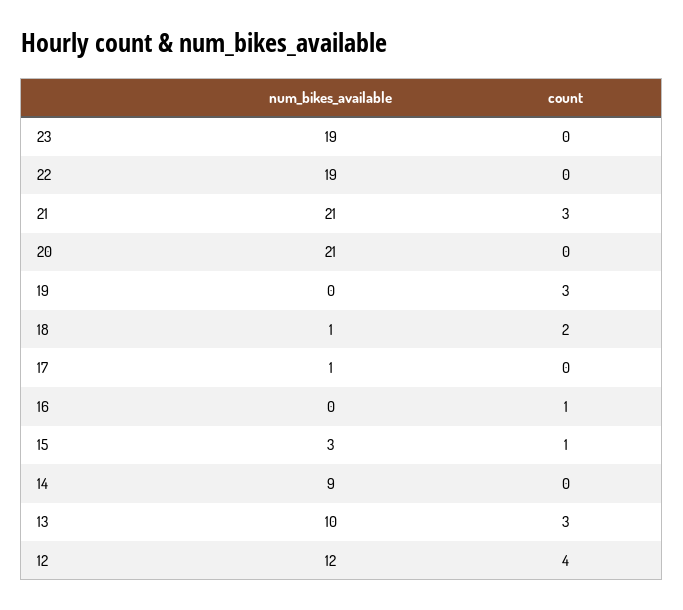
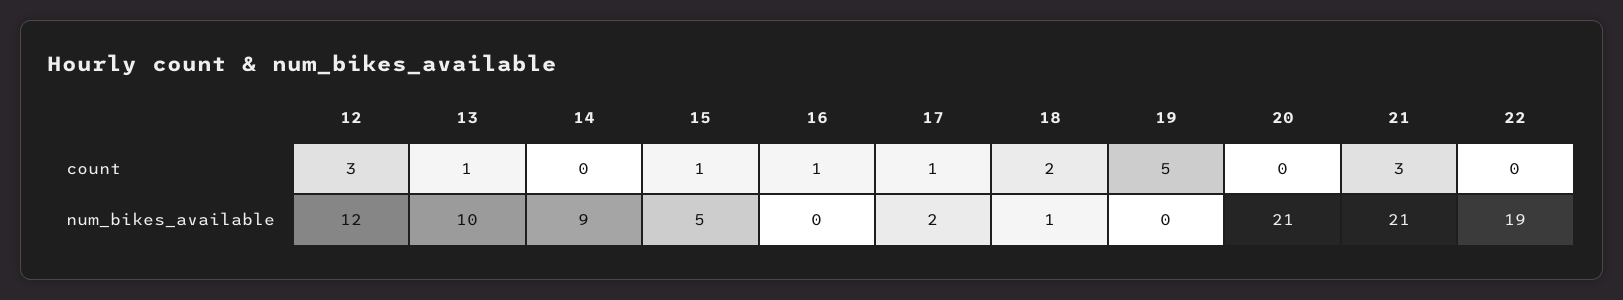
num_bikes_available, 23: 19 -> none
count, 23: 0 -> none
count, 19: 3 -> 5
num_bikes_available, 17: 1 -> 2
count, 17: 0 -> 1
num_bikes_available, 15: 3 -> 5
count, 13: 3 -> 1
count, 12: 4 -> 3

